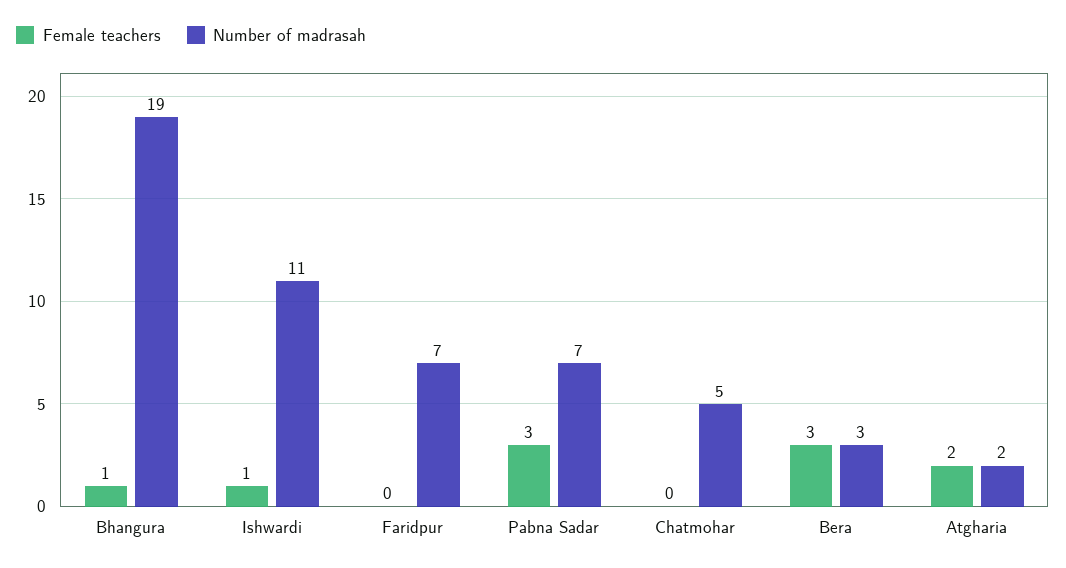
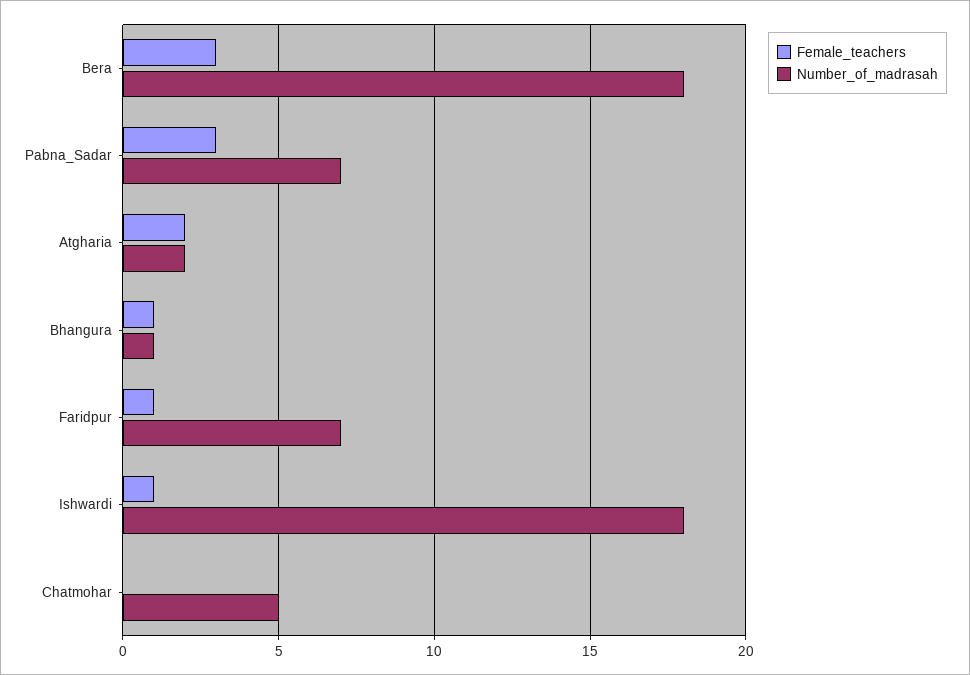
Number of madrasah, Bhangura: 19 -> 1
Number of madrasah, Ishwardi: 11 -> 18
Female teachers, Faridpur: 0 -> 1
Number of madrasah, Bera: 3 -> 18

